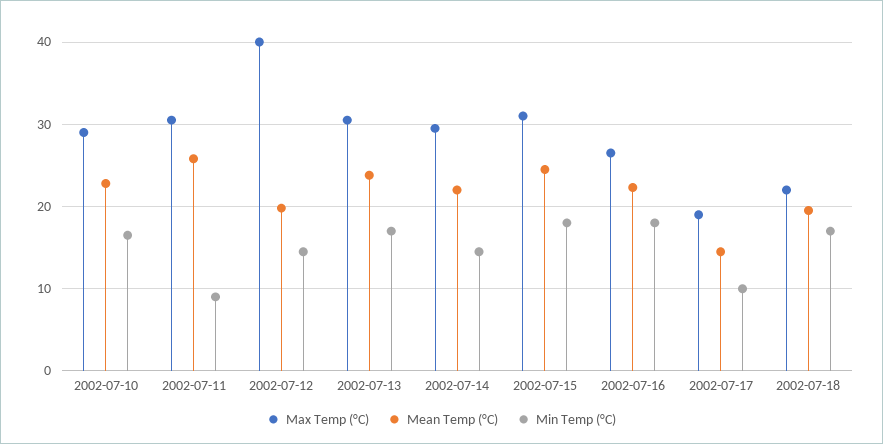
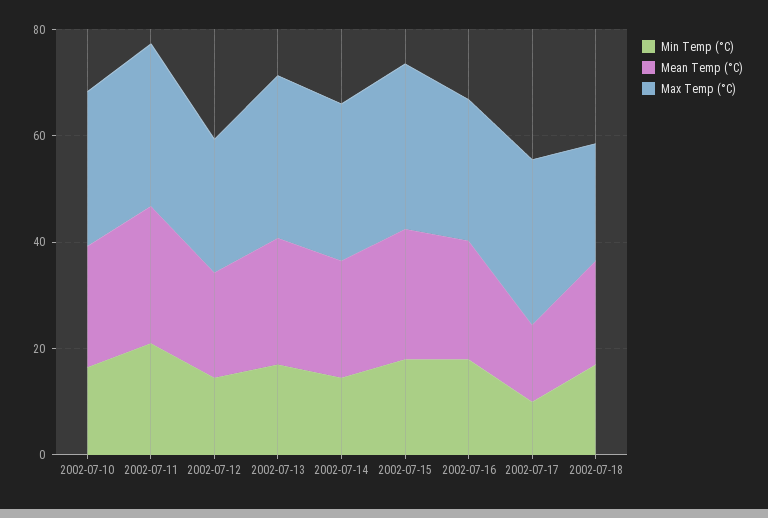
Min Temp (°C), 2002-07-11: 9 -> 20
Max Temp (°C), 2002-07-12: 40 -> 25
Max Temp (°C), 2002-07-17: 19 -> 30

